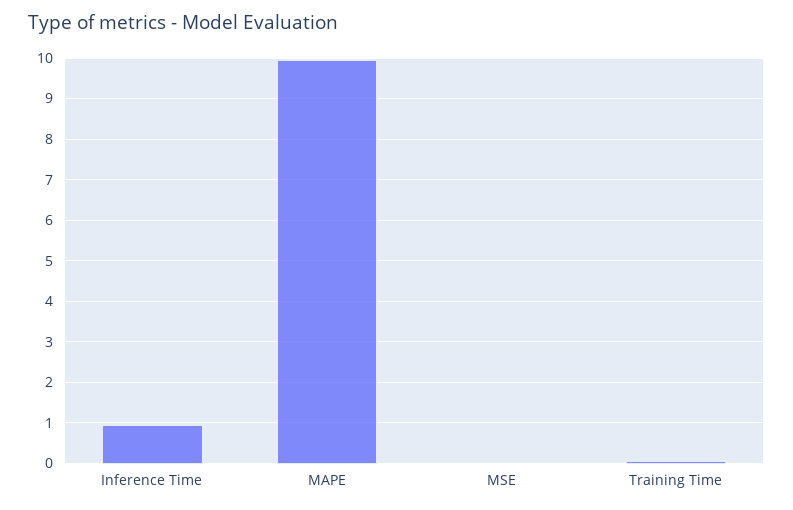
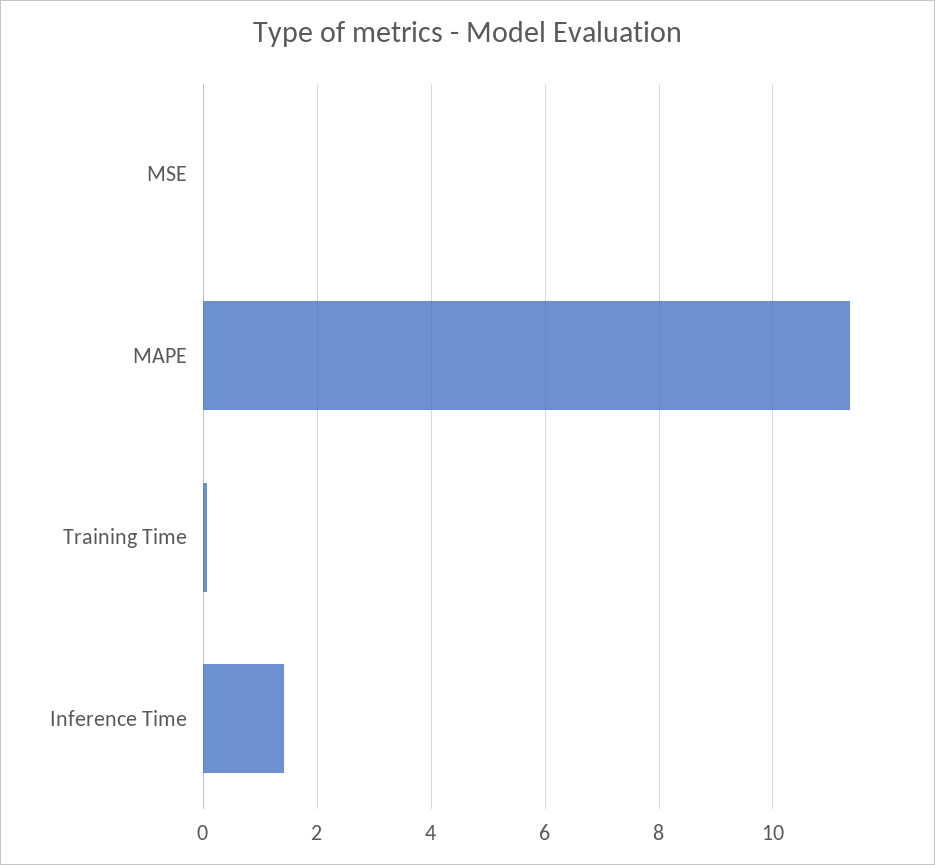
Inference Time: 1 -> 1.4
MAPE: 10 -> 11.4

